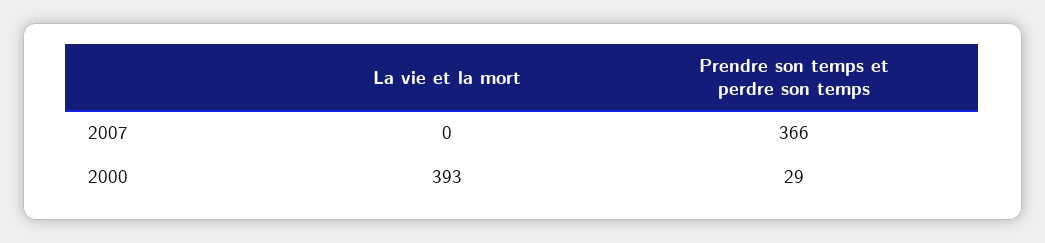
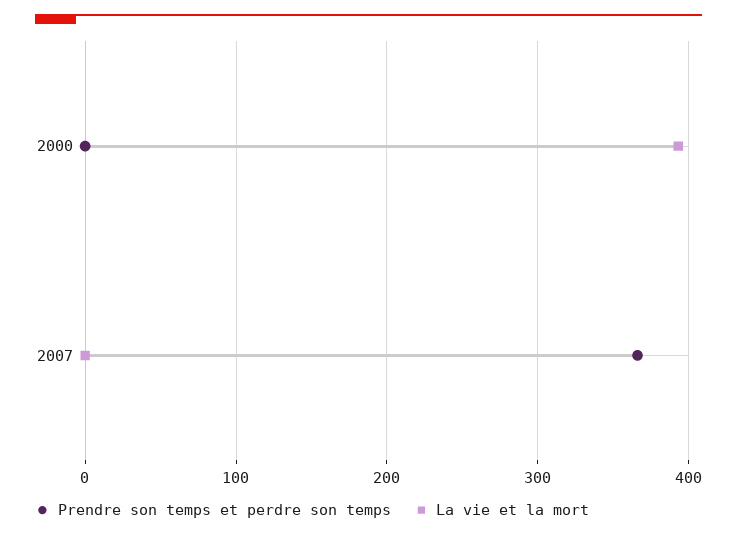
Prendre son temps et perdre son temps, 2000: 29 -> 0

